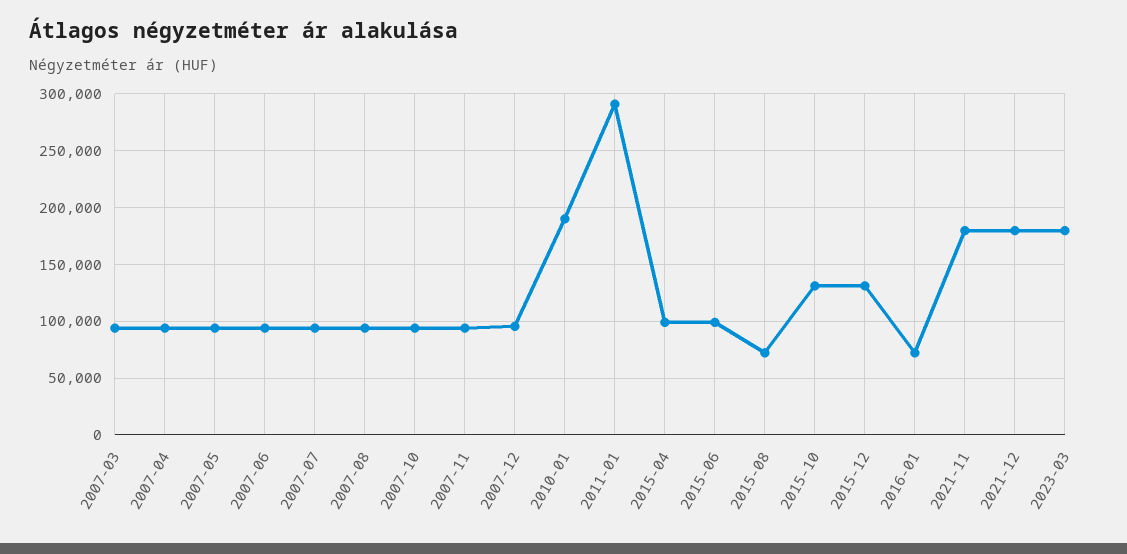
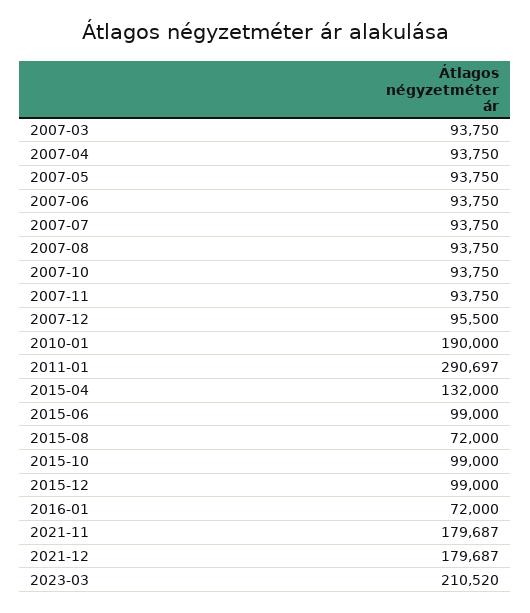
2015-04: 100000 -> 132000
2015-10: 130000 -> 99000
2015-12: 130000 -> 99000
2023-03: 180000 -> 210520

